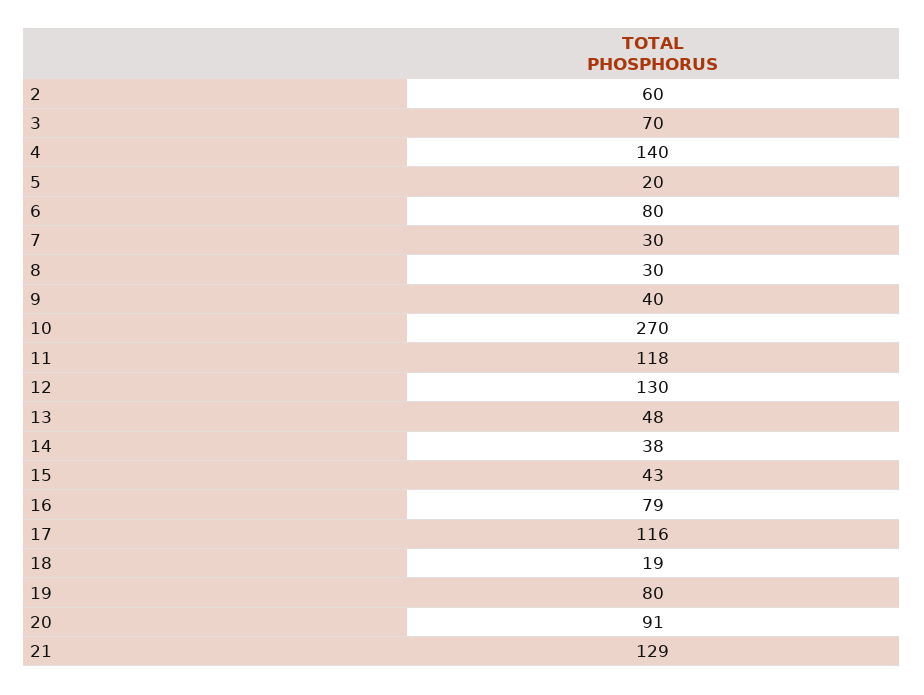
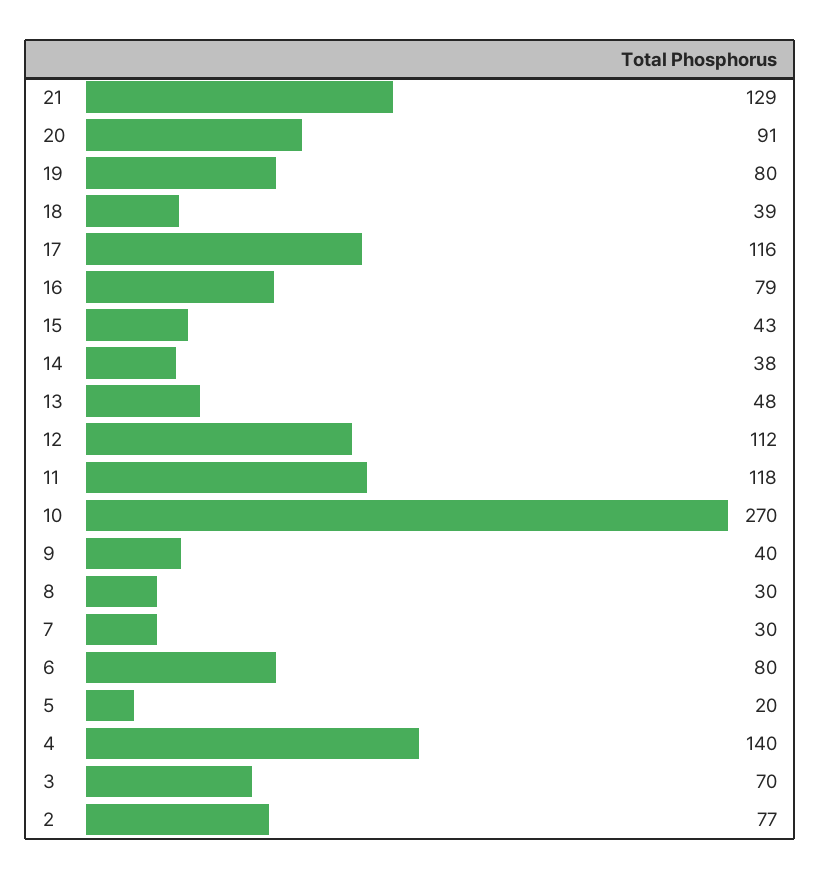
2: 60 -> 77
12: 130 -> 112
18: 19 -> 39

